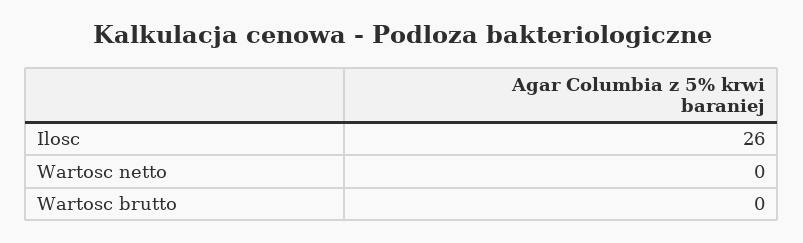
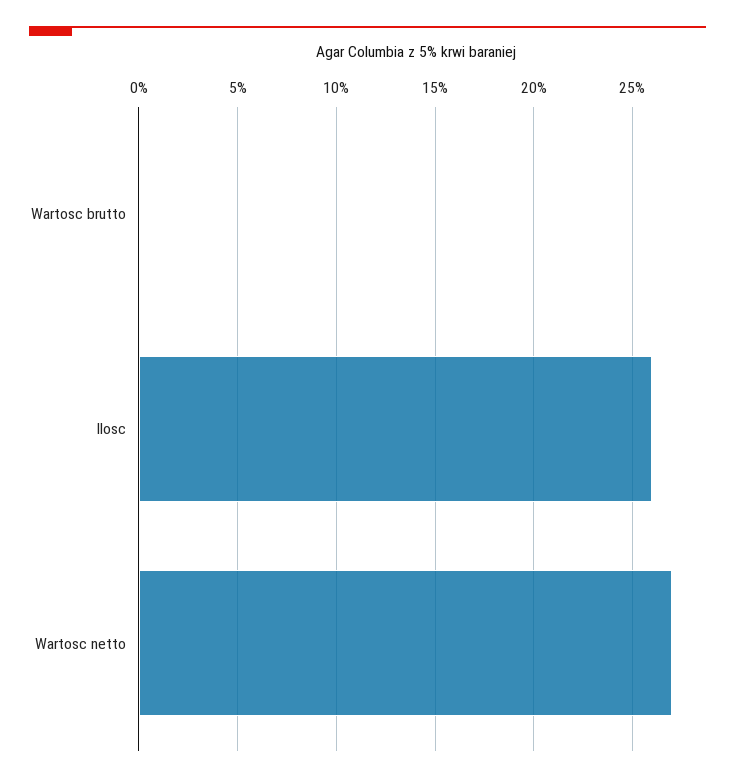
Wartosc netto: 0 -> 27

